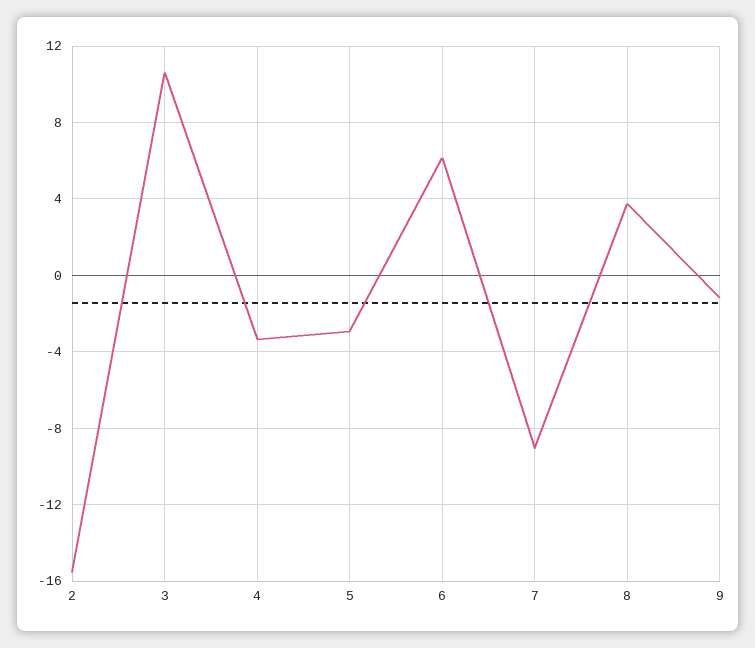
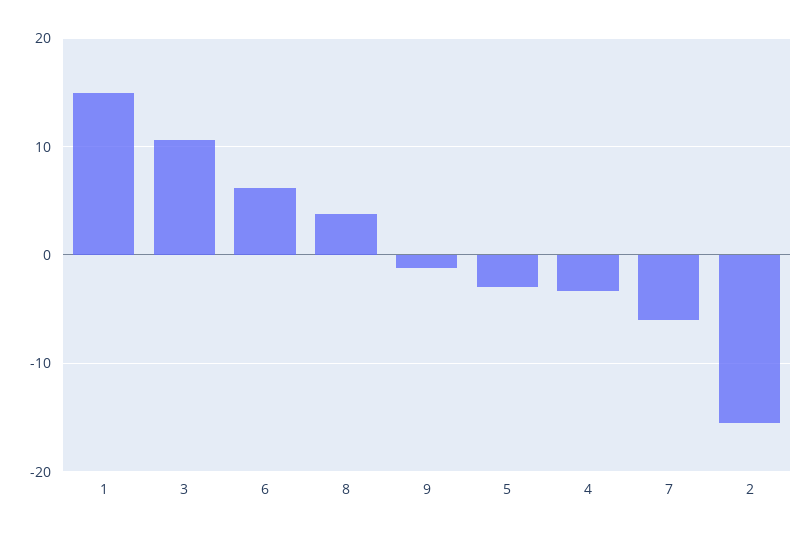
7: -9 -> -6
1: none -> 15

